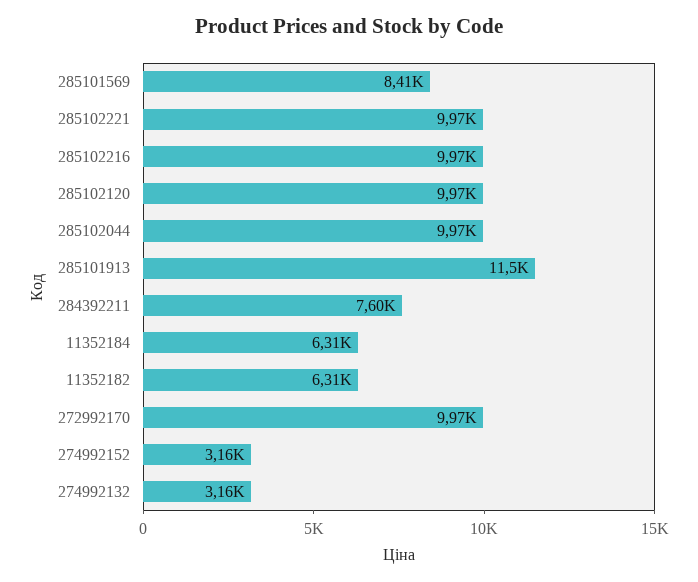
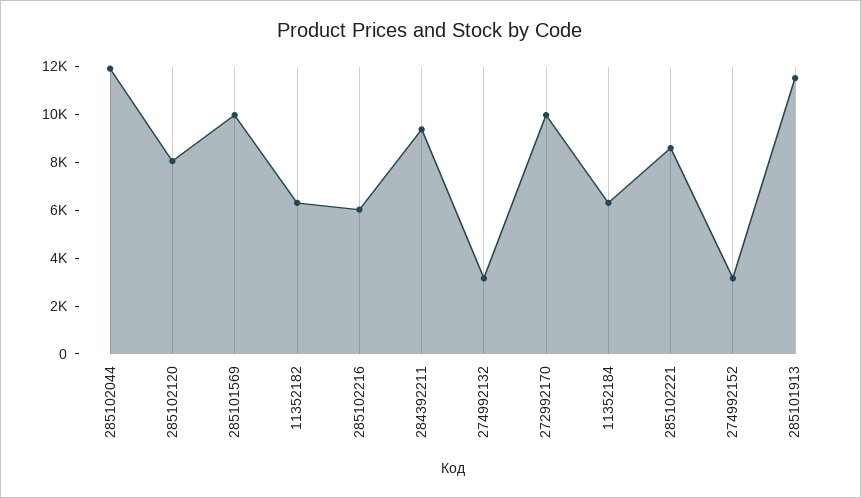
285101569: 8410 -> 10000
285102221: 9970 -> 8500
285102216: 9970 -> 6000
285102120: 9970 -> 8000
285102044: 9970 -> 12000
284392211: 7600 -> 9500

